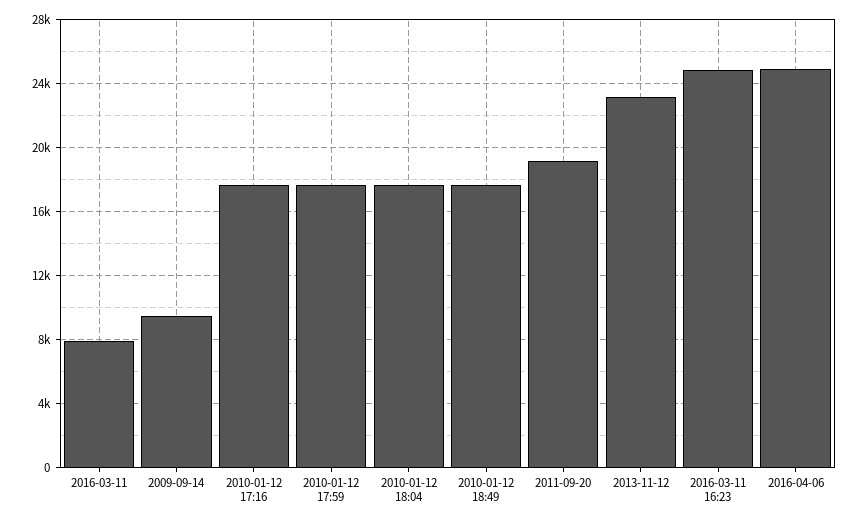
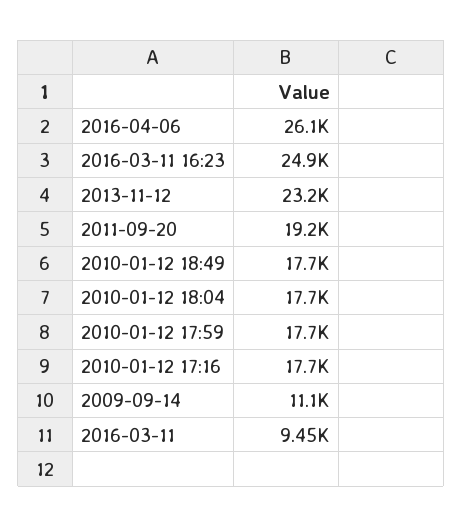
2016-03-11: 8000 -> 9450
2009-09-14: 9500 -> 11100
2016-04-06: 25000 -> 26100

